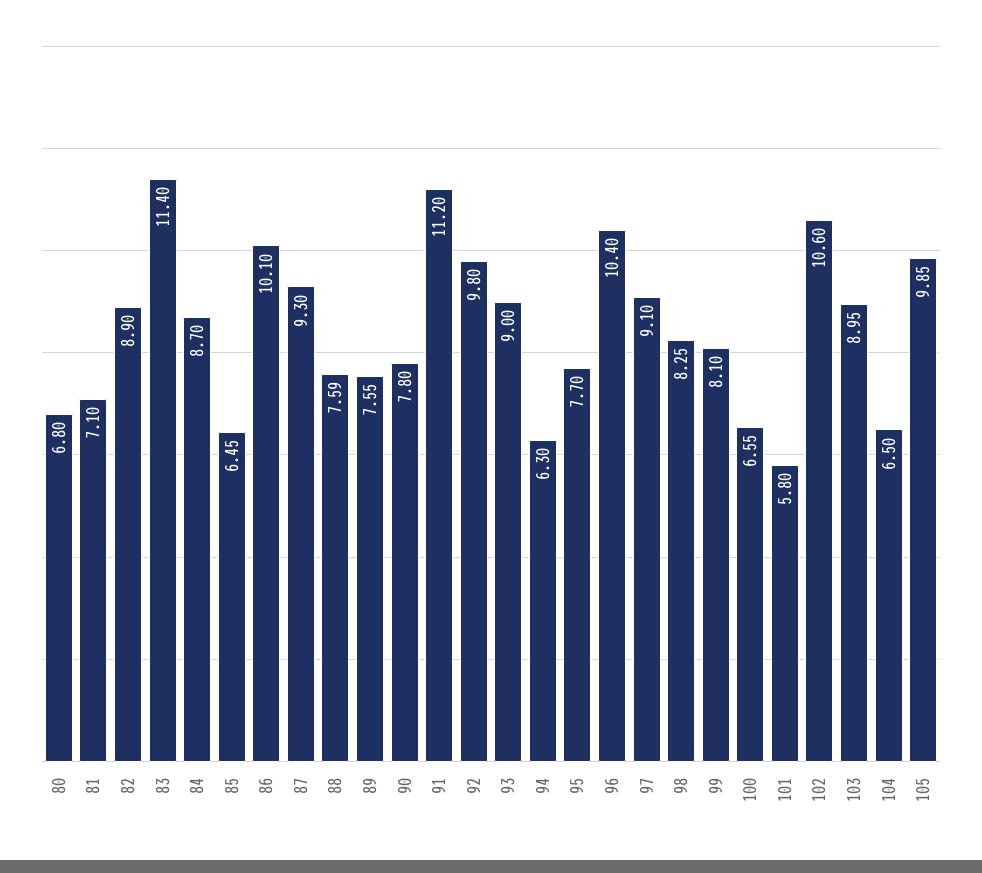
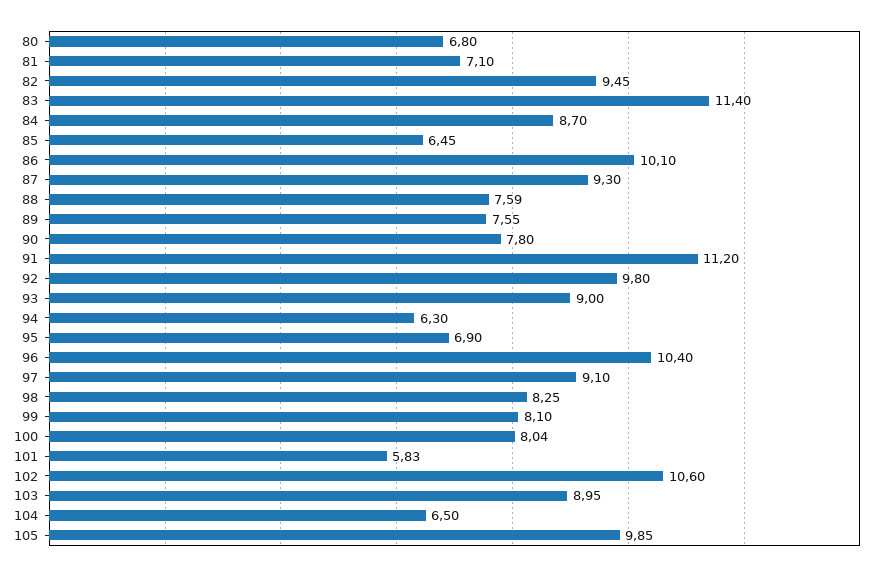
82: 8.9 -> 9.45
95: 7.7 -> 6.9
100: 6.55 -> 8.04
101: 5.8 -> 5.83

